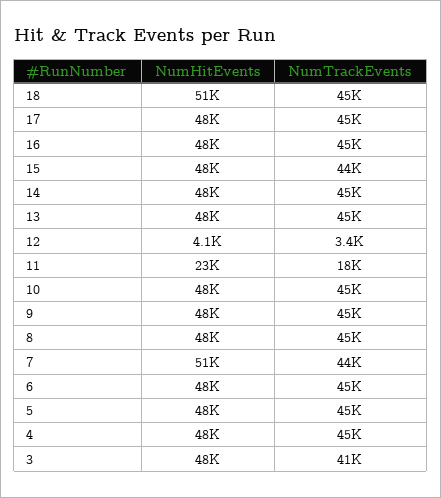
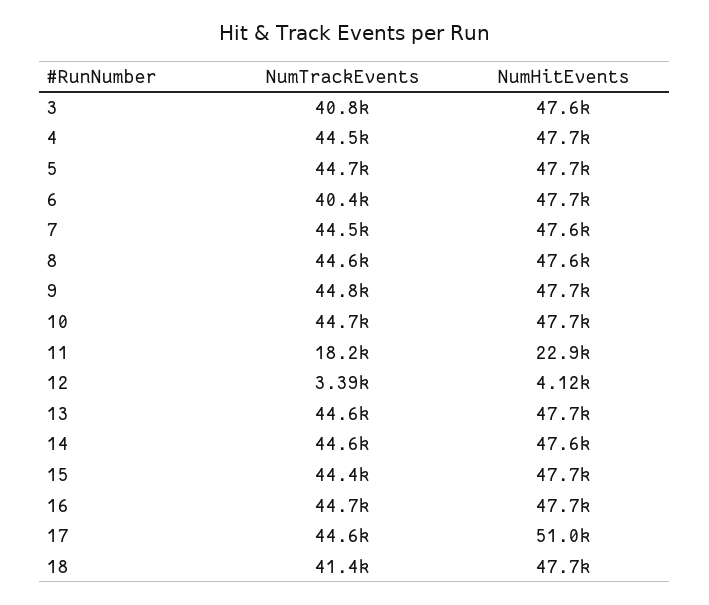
NumHitEvents, 18: 51000 -> 47700
NumTrackEvents, 18: 45000 -> 41400
NumHitEvents, 17: 48000 -> 51000
NumHitEvents, 7: 51000 -> 47600
NumTrackEvents, 6: 45000 -> 40400

